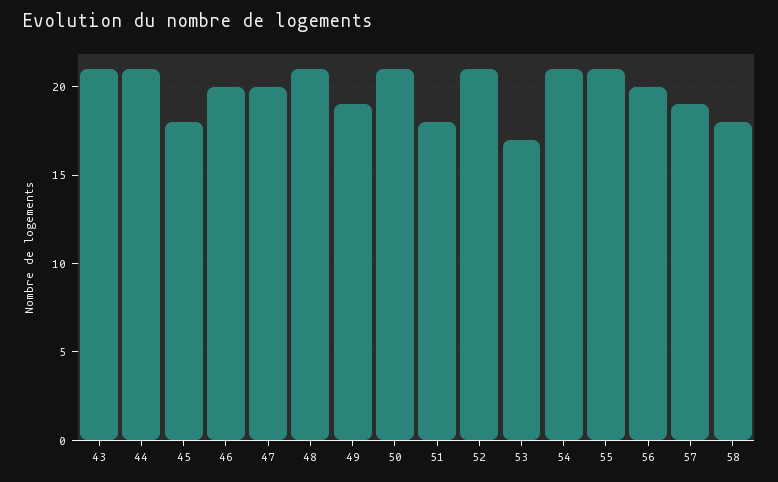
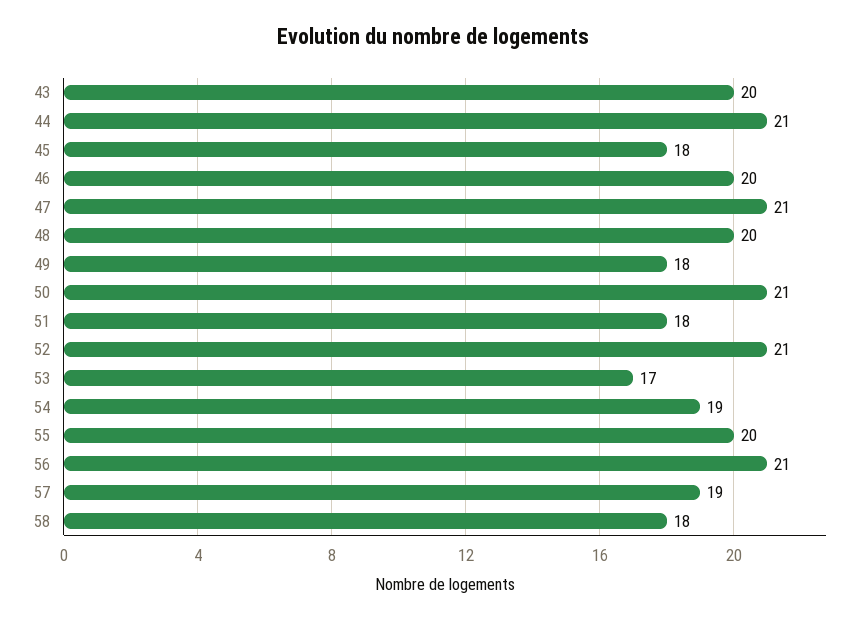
43: 21 -> 20
47: 20 -> 21
48: 21 -> 20
49: 19 -> 18
54: 21 -> 19
55: 21 -> 20
56: 20 -> 21

